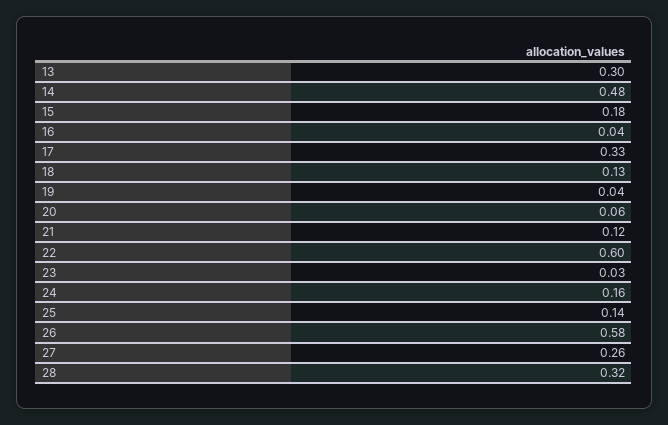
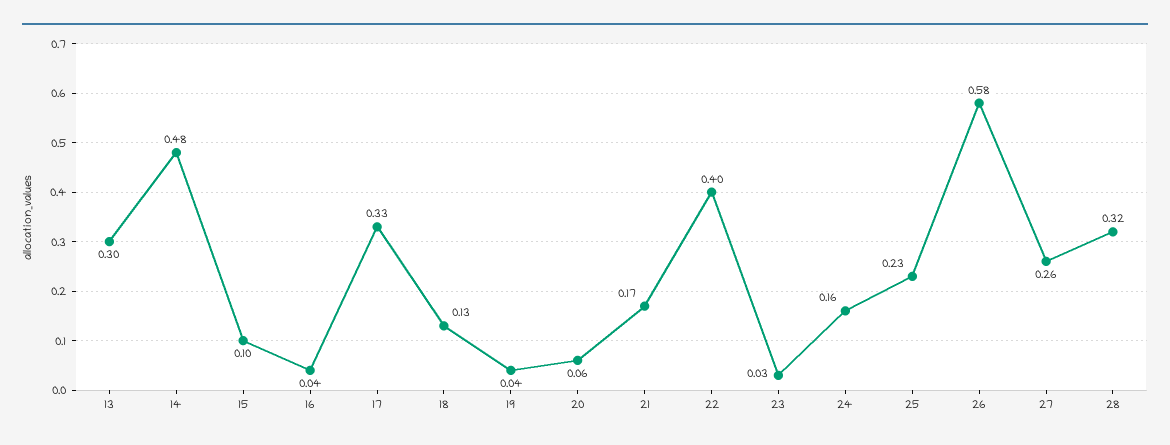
15: 0.18 -> 0.1
21: 0.12 -> 0.17
22: 0.6 -> 0.4
25: 0.14 -> 0.23

